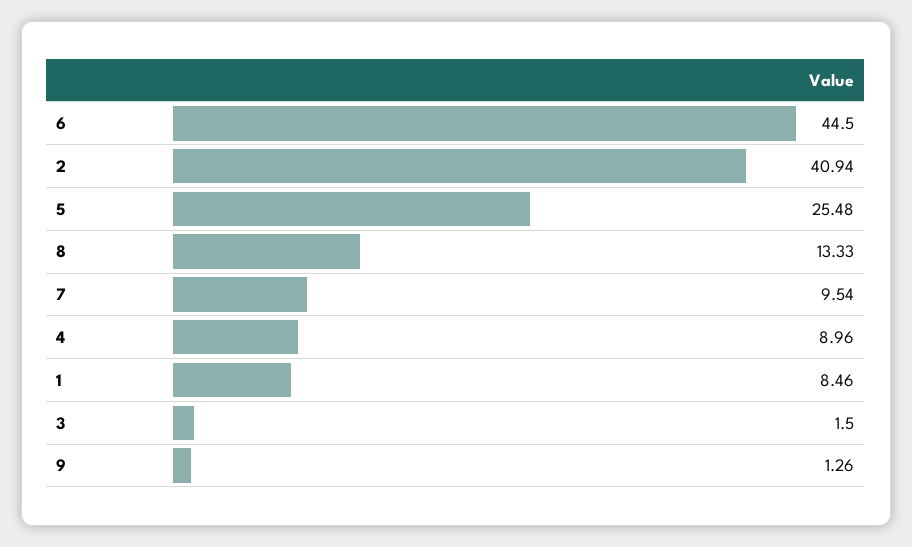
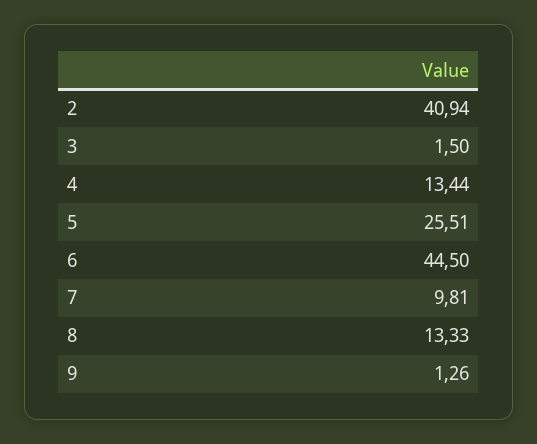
5: 25.48 -> 25.51
7: 9.54 -> 9.81
4: 8.96 -> 13.44
1: 8.46 -> none

